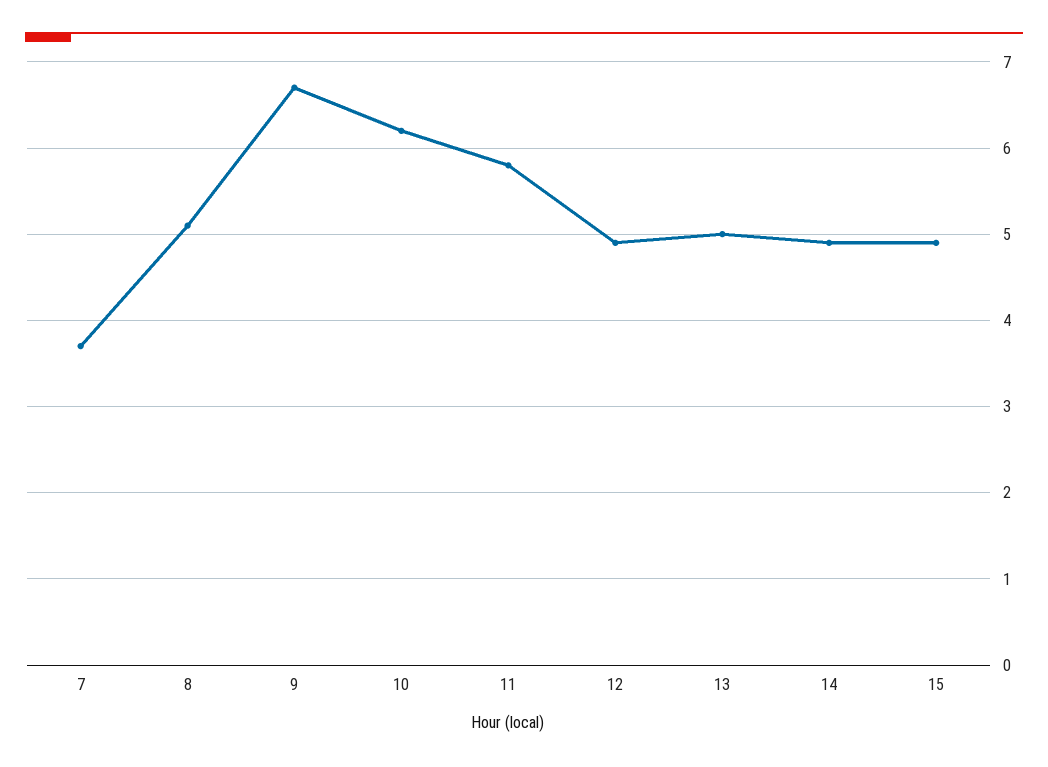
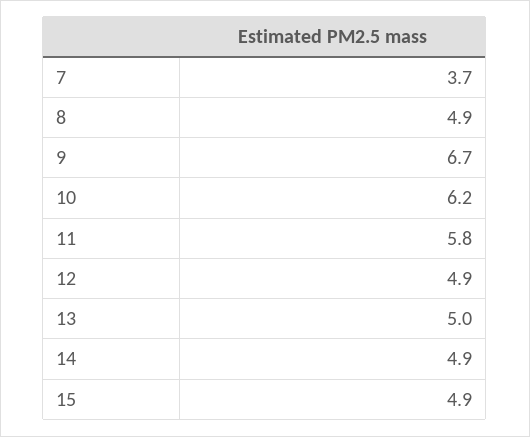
8: 5.1 -> 4.9

